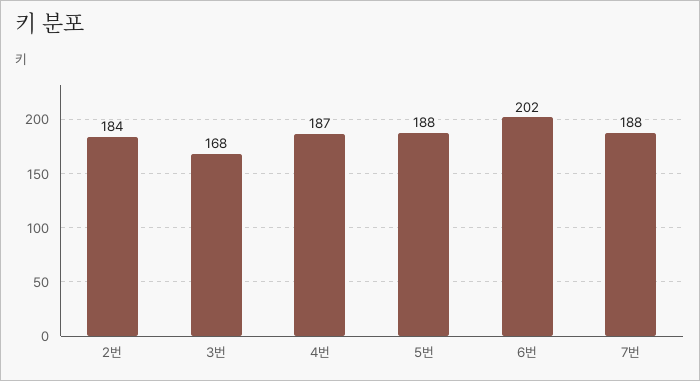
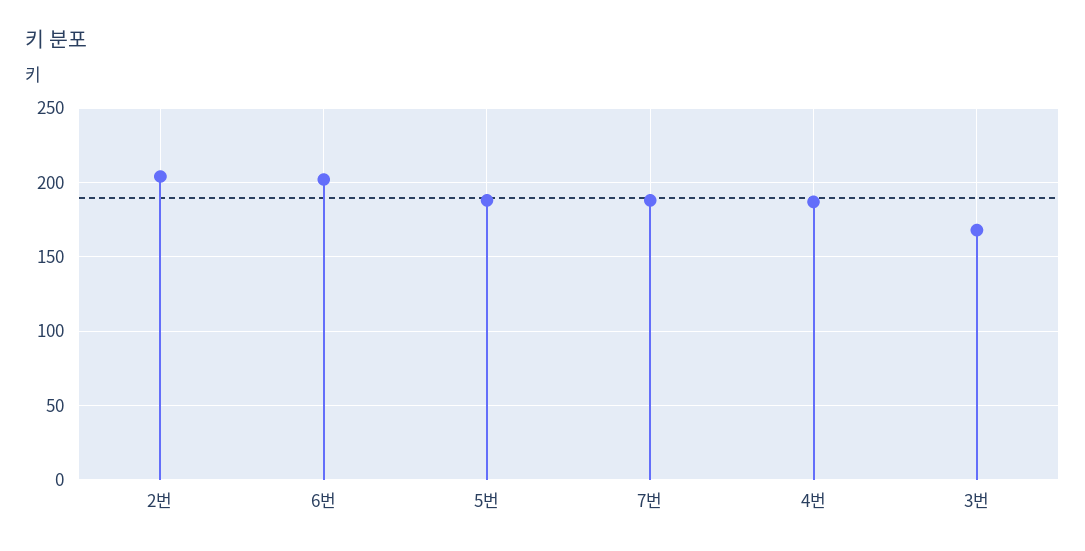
2번: 184 -> 205

